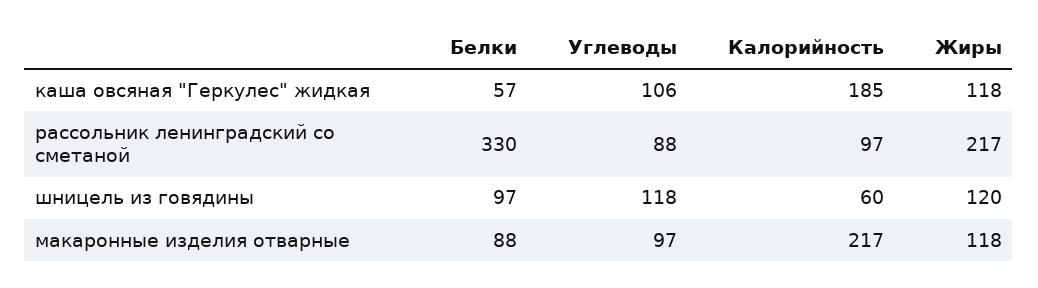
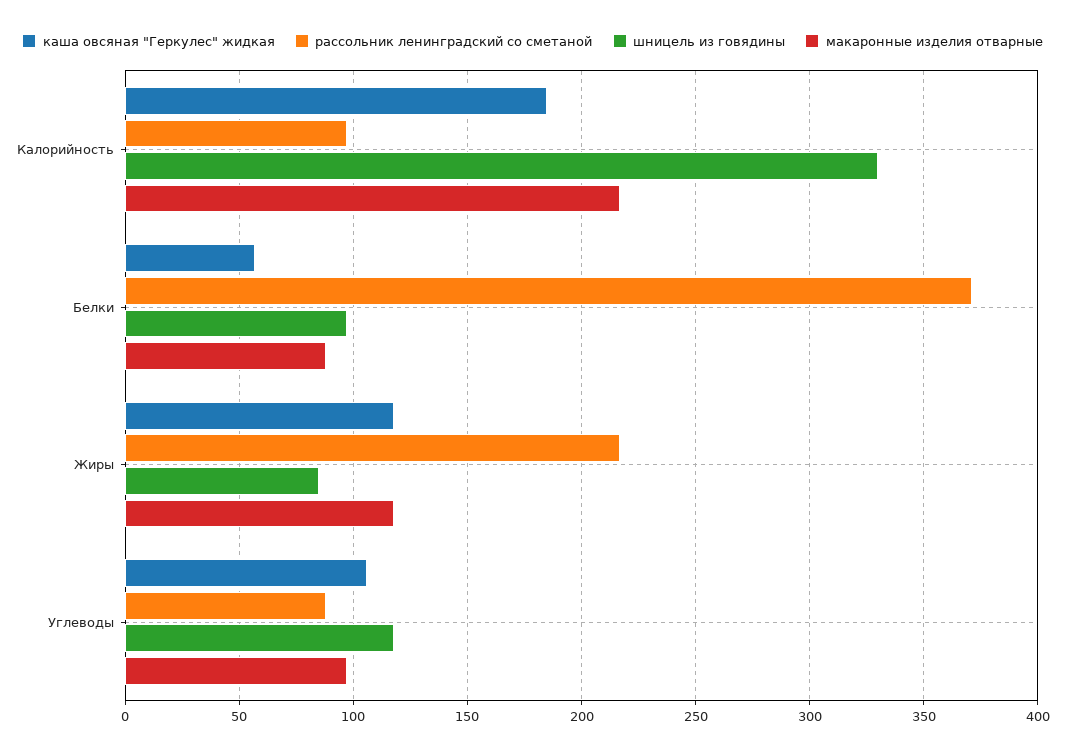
рассольник ленинградский со сметаной, Белки: 330 -> 370
шницель из говядины, Калорийность: 60 -> 330
шницель из говядины, Жиры: 120 -> 85

